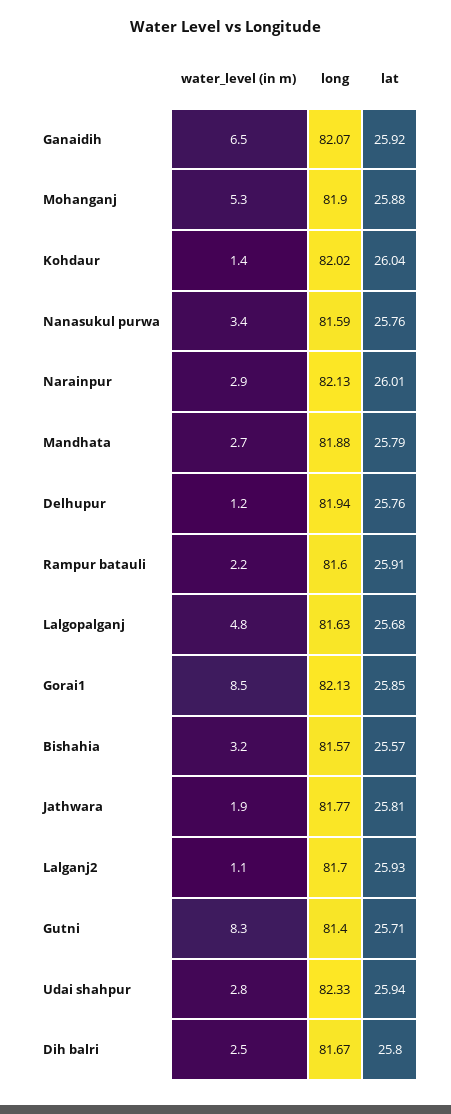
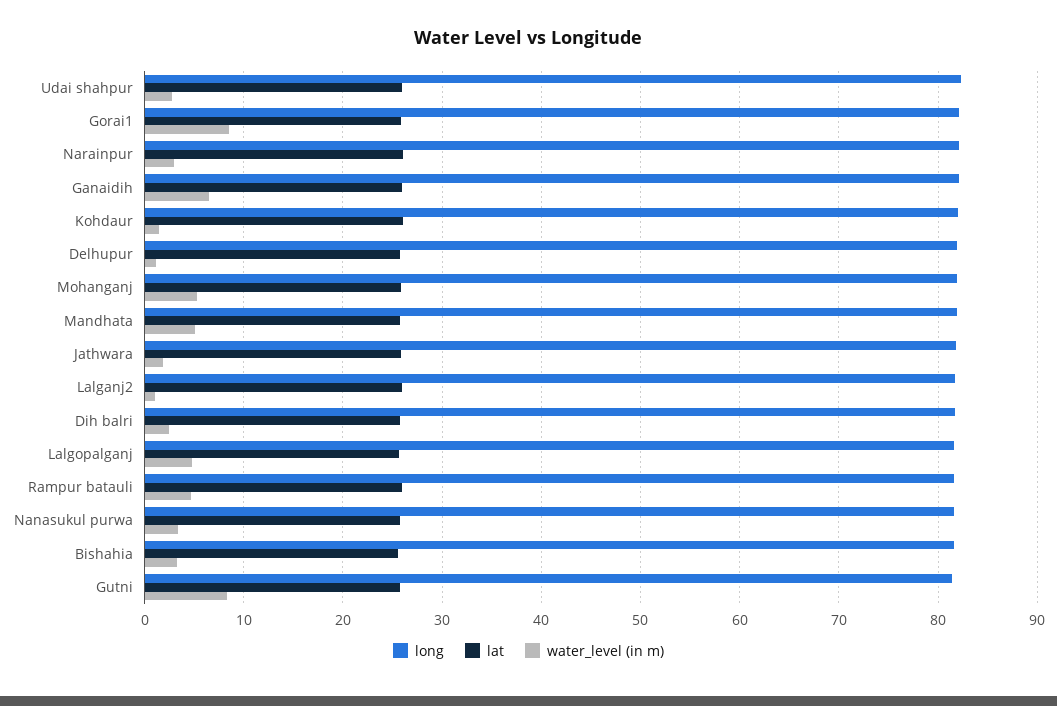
water_level (in m), Mandhata: 2.7 -> 5
water_level (in m), Rampur batauli: 2.2 -> 5

